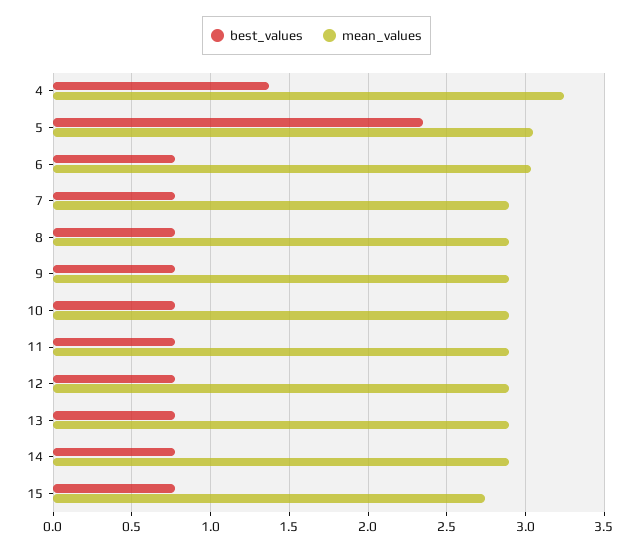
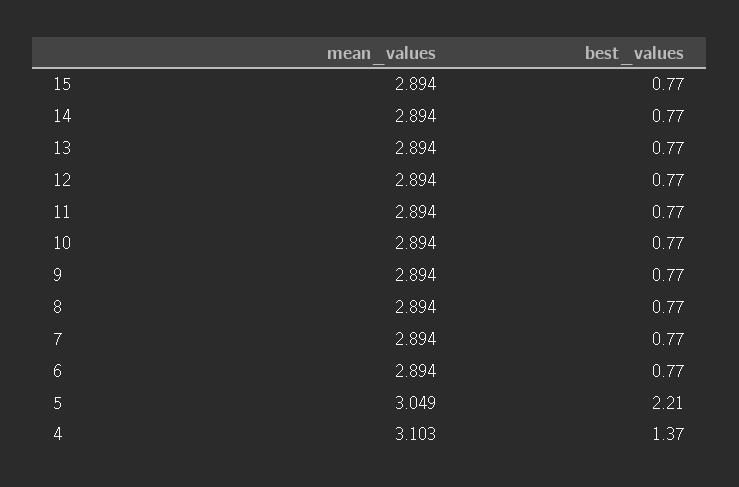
mean_values, 4: 3.25 -> 3.103
best_values, 5: 2.35 -> 2.21
mean_values, 6: 3.05 -> 2.894
mean_values, 15: 2.75 -> 2.894

